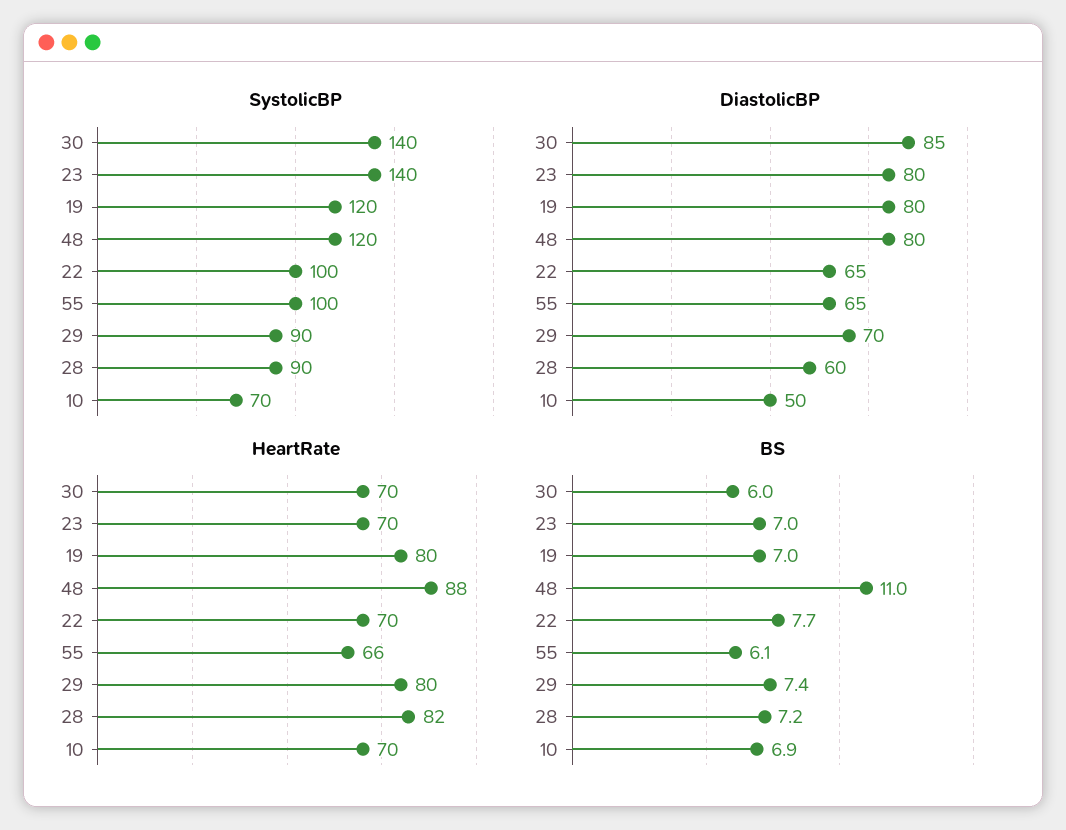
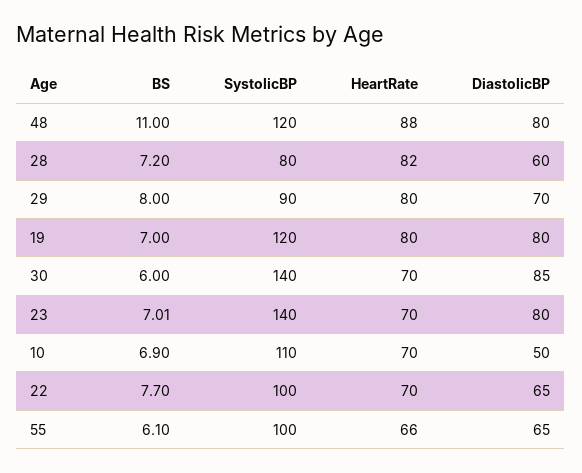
SystolicBP, 28: 90 -> 80
SystolicBP, 10: 70 -> 110
BS, 29: 7.4 -> 8

